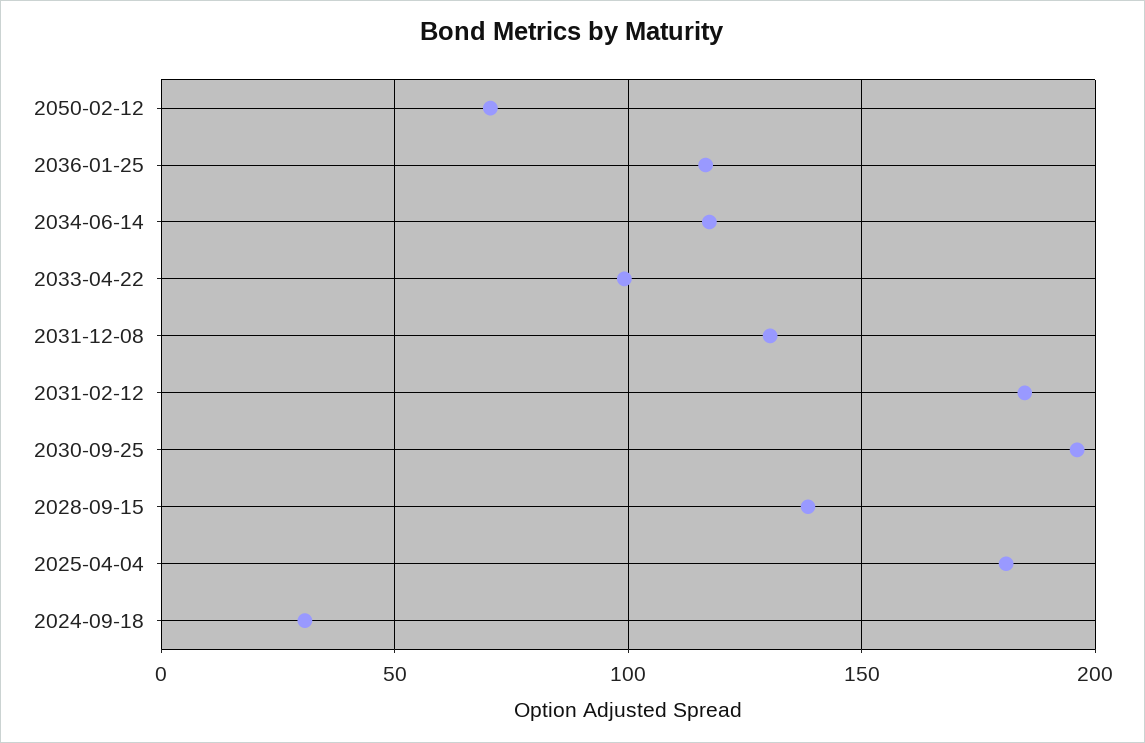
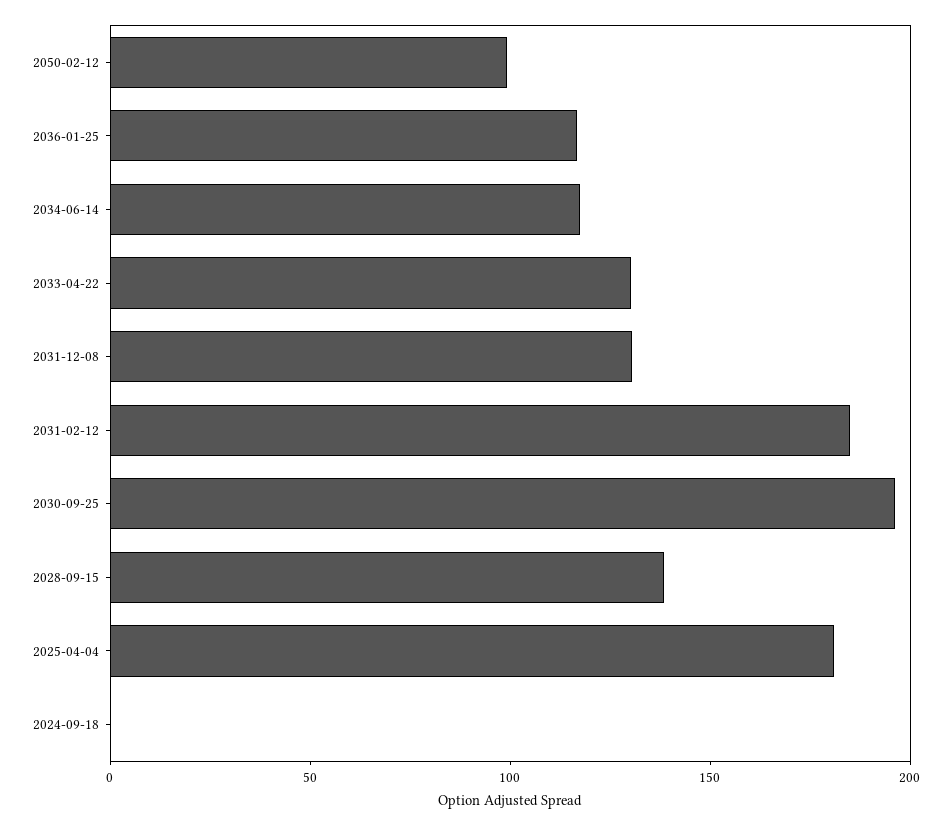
2050-02-12: 70 -> 100
2033-04-22: 100 -> 130
2024-09-18: 30 -> 0

